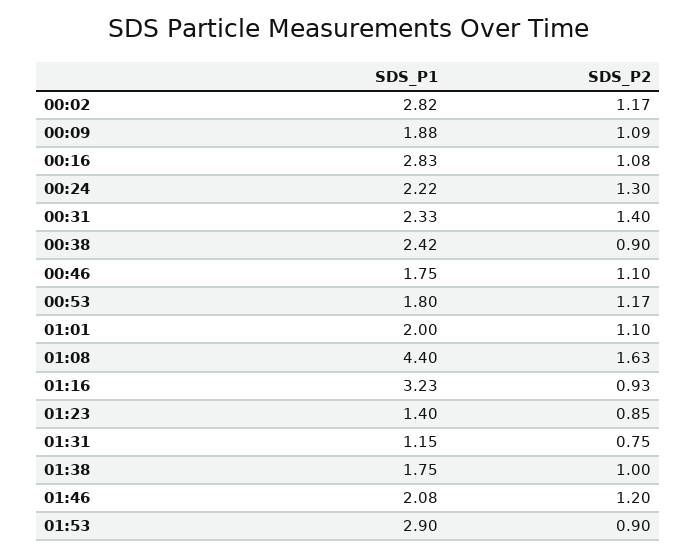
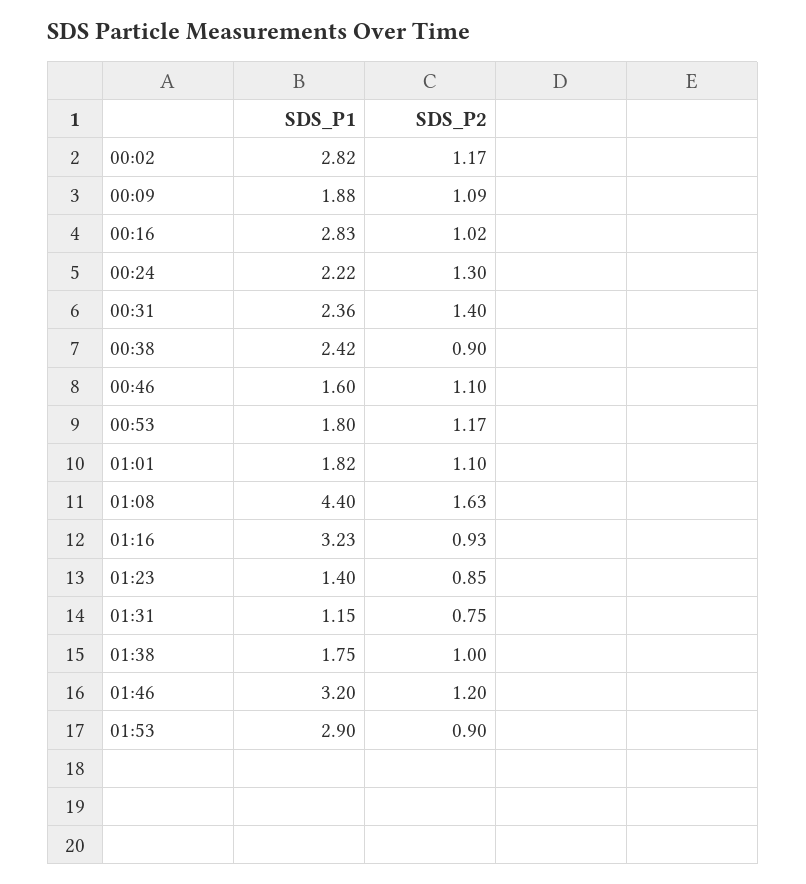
SDS_P2, 00:16: 1.08 -> 1.02
SDS_P1, 00:31: 2.33 -> 2.36
SDS_P1, 00:46: 1.75 -> 1.6
SDS_P1, 01:01: 2 -> 1.82
SDS_P1, 01:46: 2.08 -> 3.2

